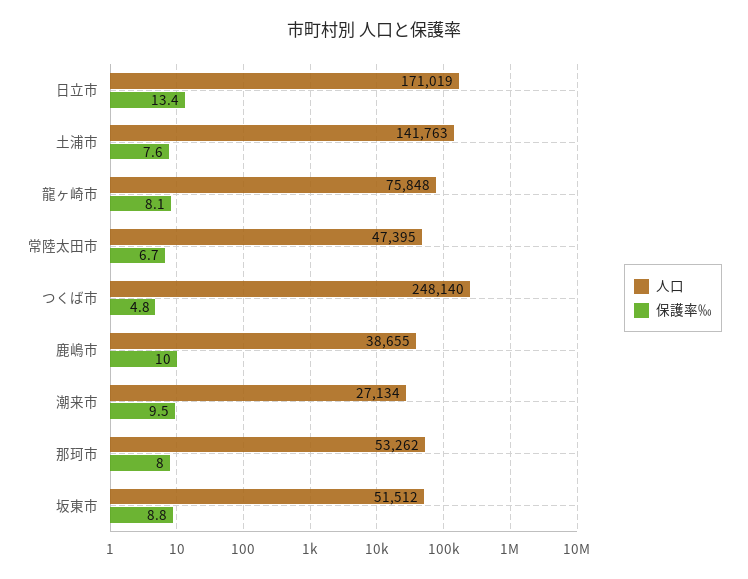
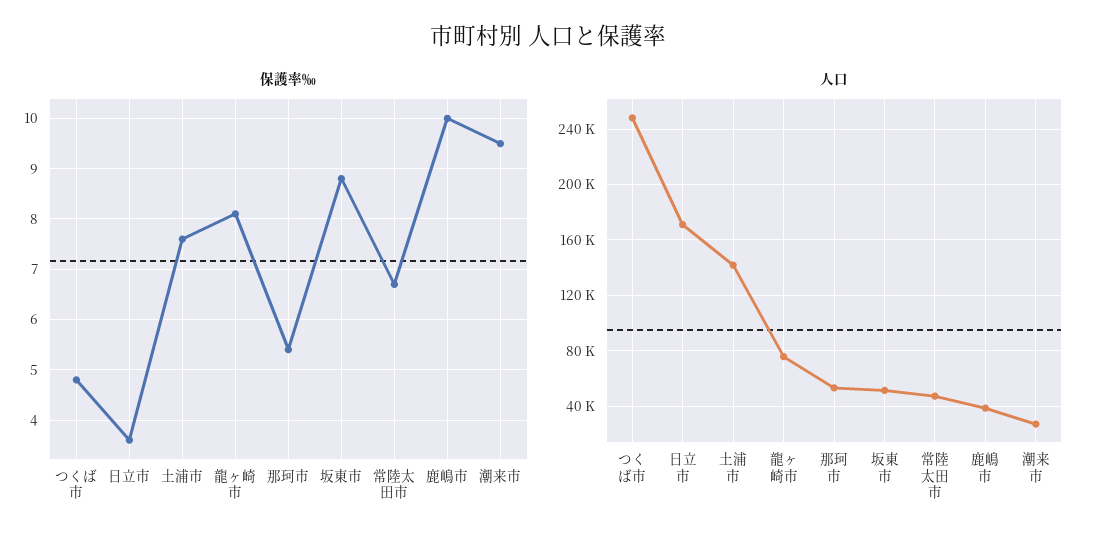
保護率‰, 日立市: 13.4 -> 3.5
保護率‰, 那珂市: 8 -> 5.5

